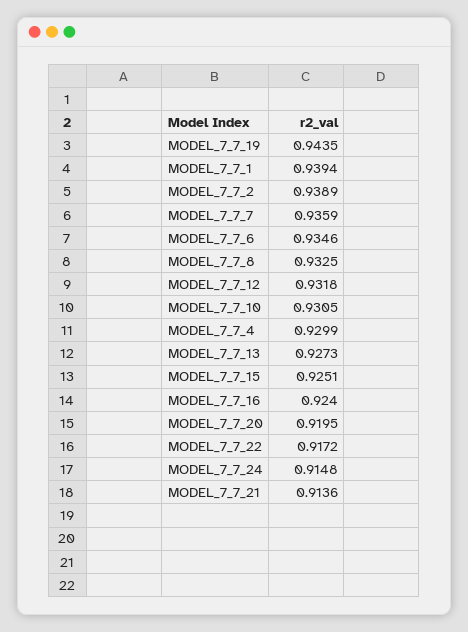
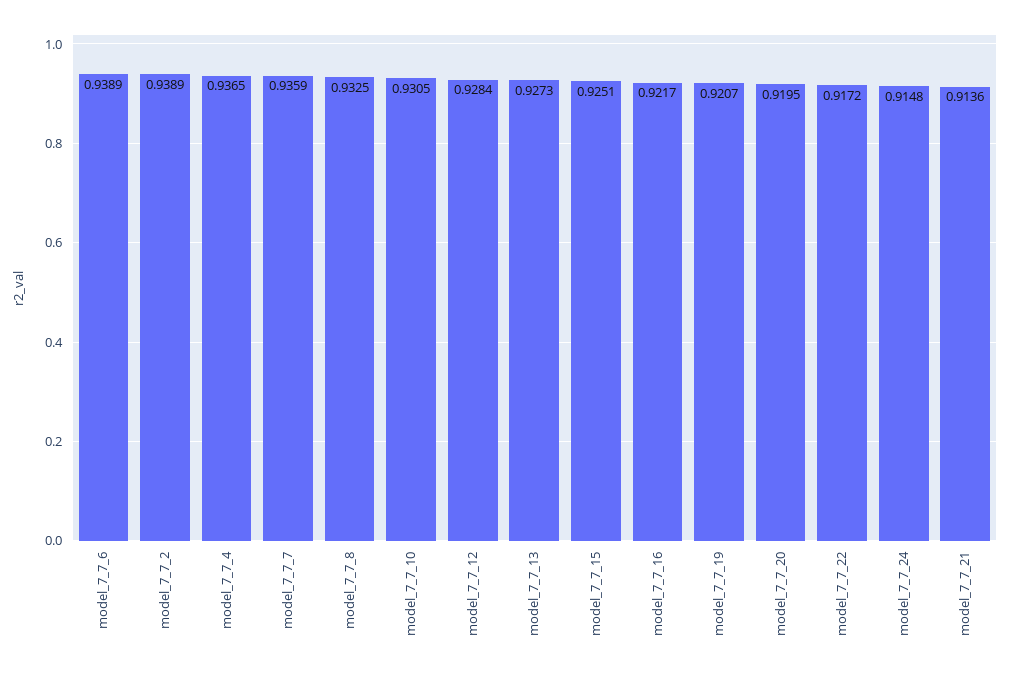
MODEL_7_7_19: 0.9435 -> 0.9207
MODEL_7_7_1: 0.9394 -> none
MODEL_7_7_6: 0.9346 -> 0.9389
MODEL_7_7_12: 0.9318 -> 0.9284
MODEL_7_7_4: 0.9299 -> 0.9365
MODEL_7_7_16: 0.924 -> 0.9217

